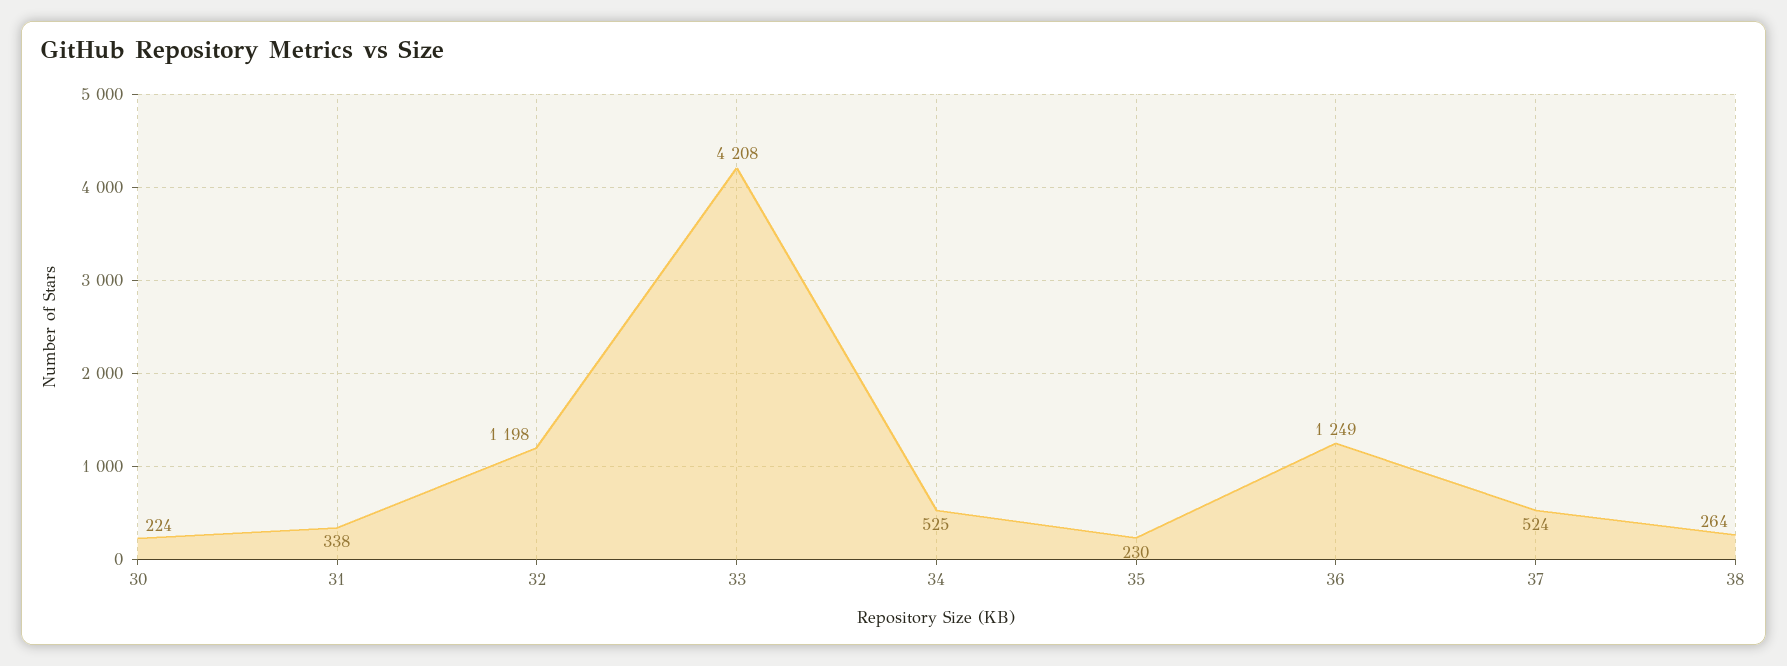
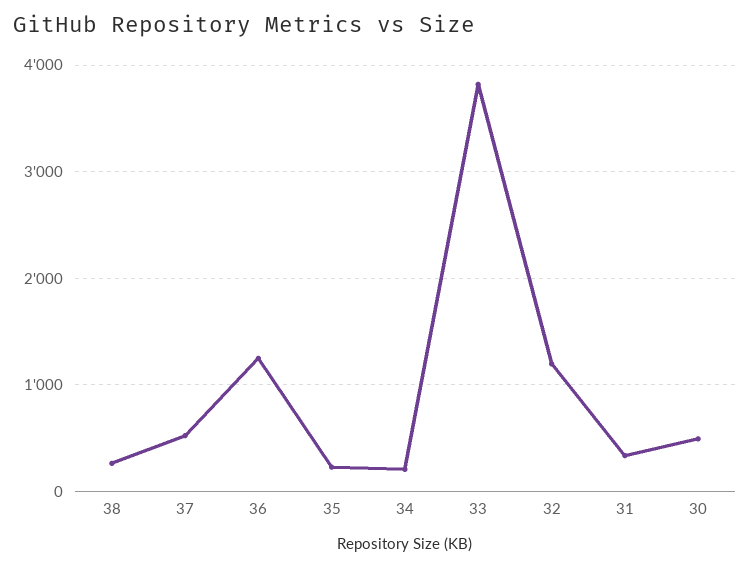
30: 224 -> 500
33: 4208 -> 3800
34: 525 -> 200

